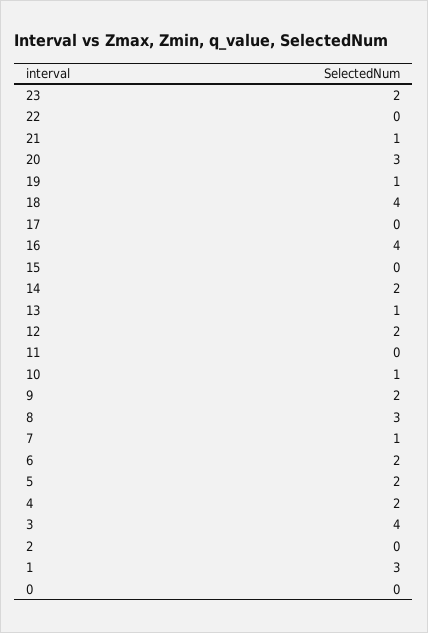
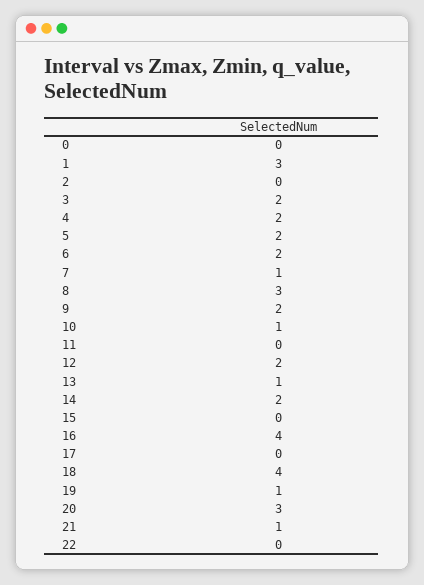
23: 2 -> none
3: 4 -> 2

